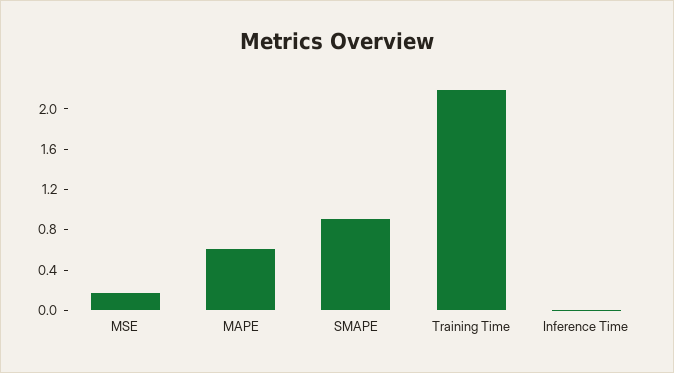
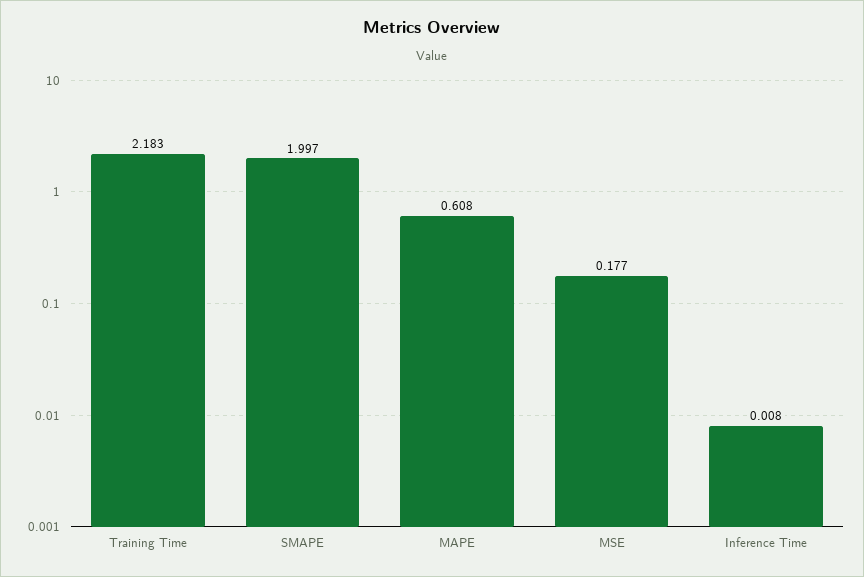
SMAPE: 0.9 -> 1.997

